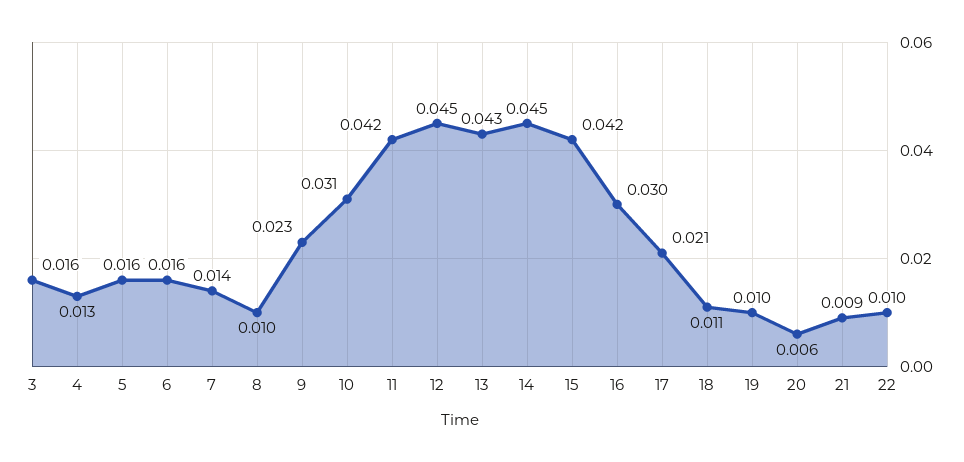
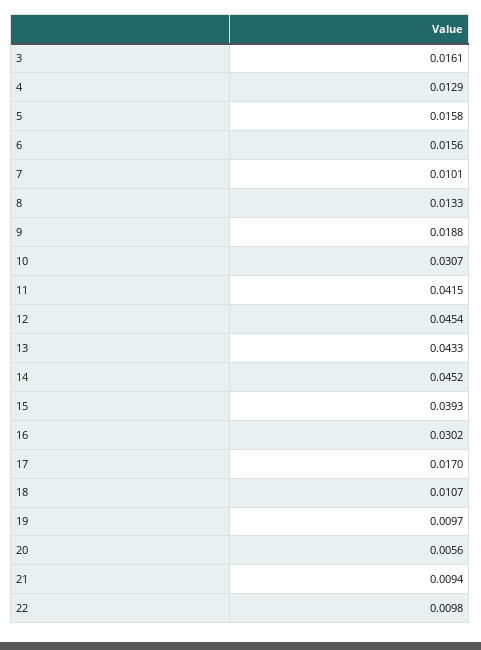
7: 0.014 -> 0.0101
8: 0.01 -> 0.0133
9: 0.023 -> 0.0188
15: 0.042 -> 0.0393
17: 0.021 -> 0.017

